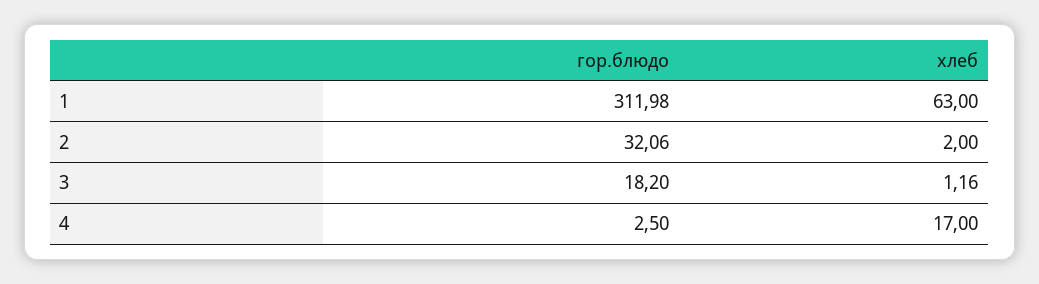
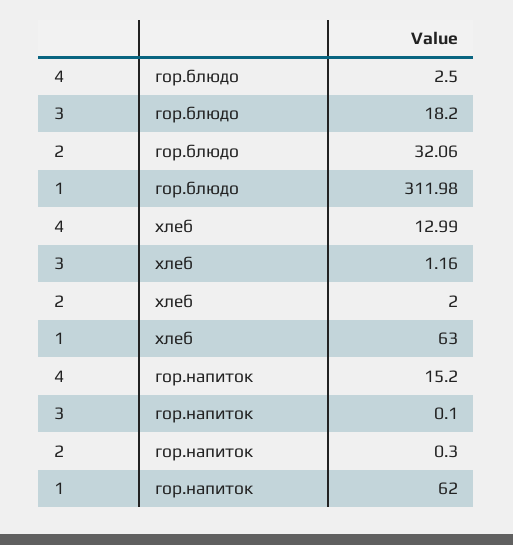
хлеб, 4: 17 -> 12.99
гор.напиток, 4: none -> 15.2
гор.напиток, 3: none -> 0.1
гор.напиток, 2: none -> 0.3
гор.напиток, 1: none -> 62

